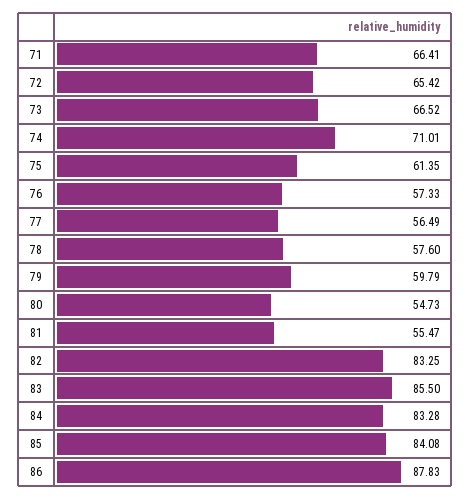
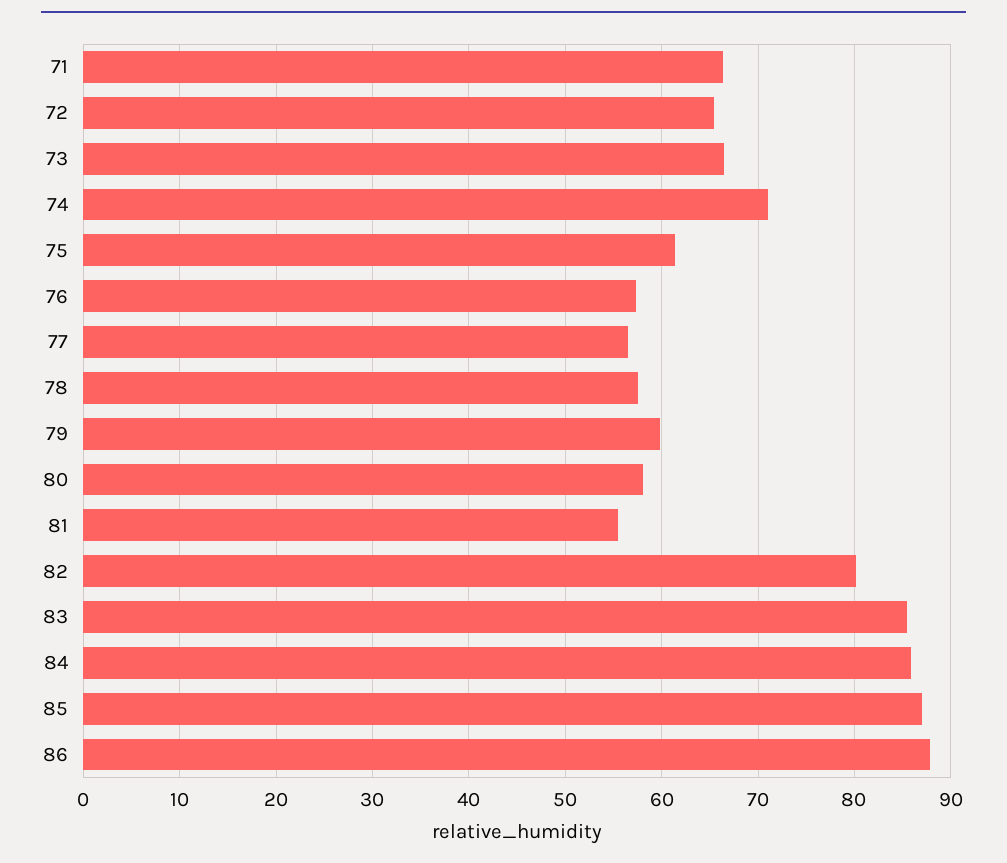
80: 54.73 -> 58
82: 83.25 -> 80
84: 83.28 -> 86
85: 84.08 -> 87

